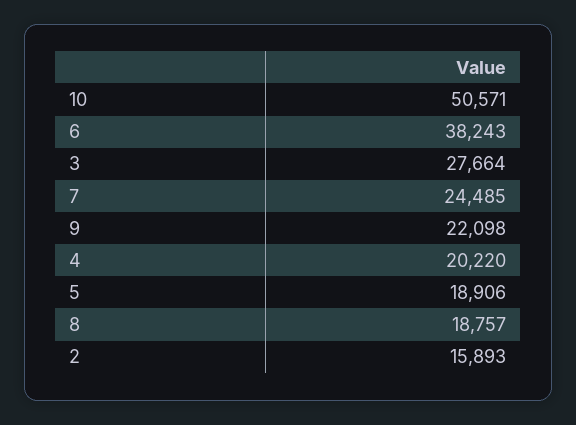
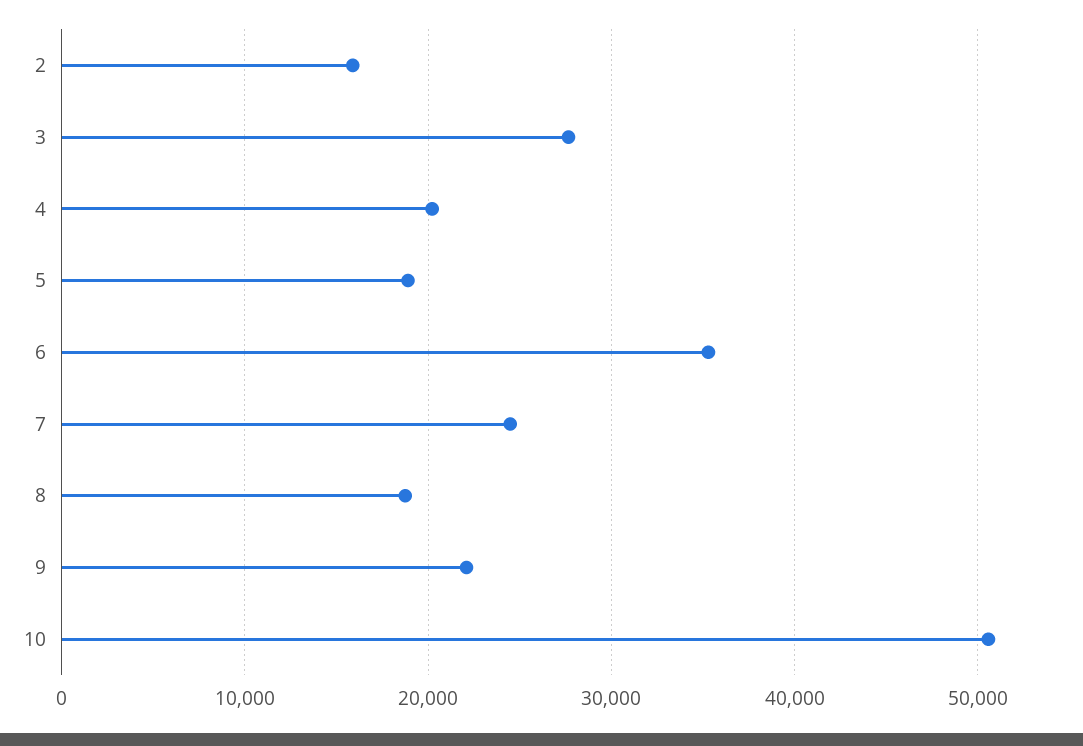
6: 38243 -> 35000

